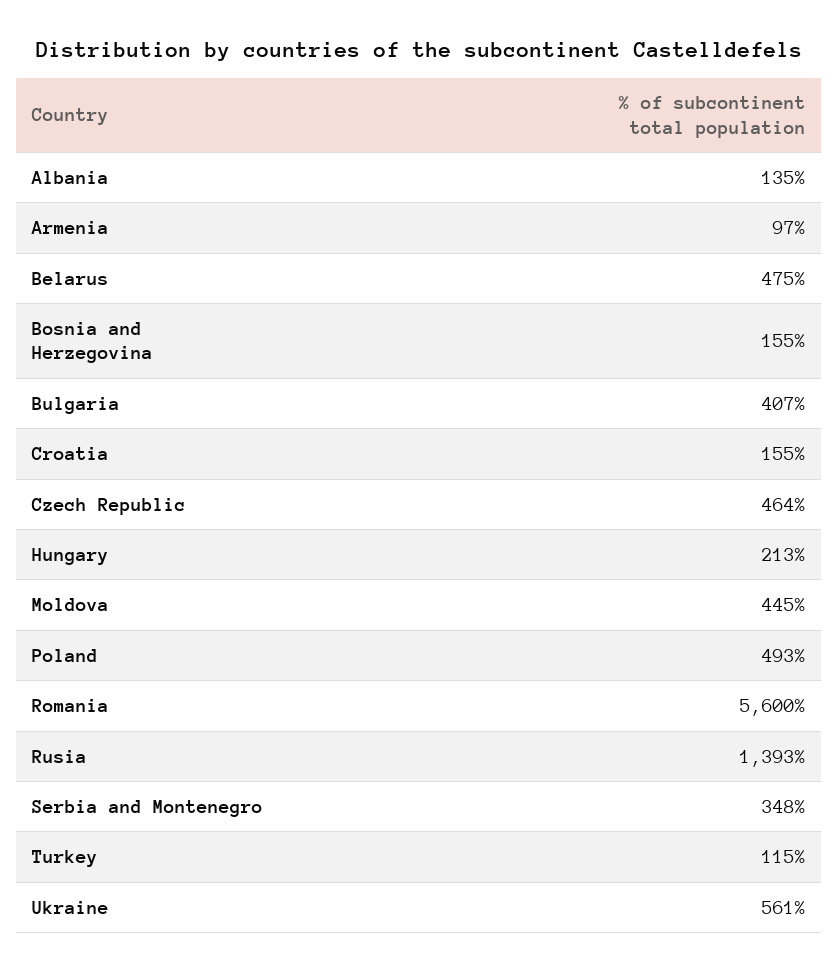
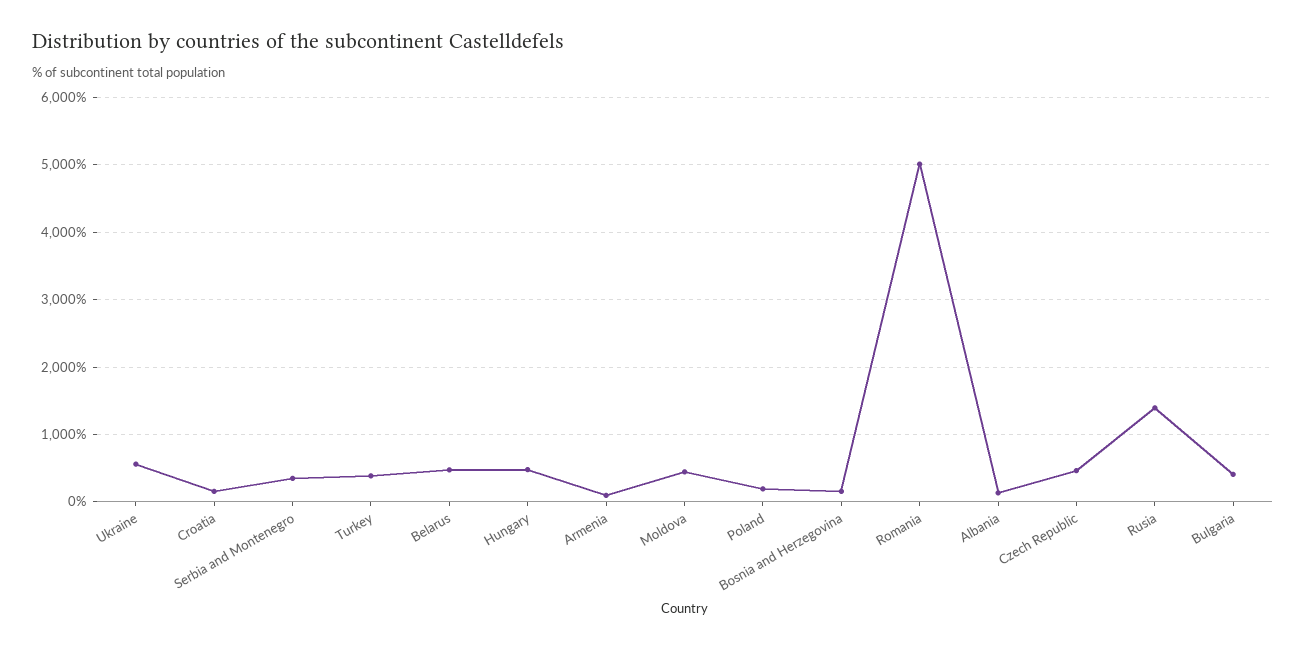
Hungary: 213 -> 500
Poland: 493 -> 200
Romania: 5600 -> 5000
Turkey: 115 -> 400

